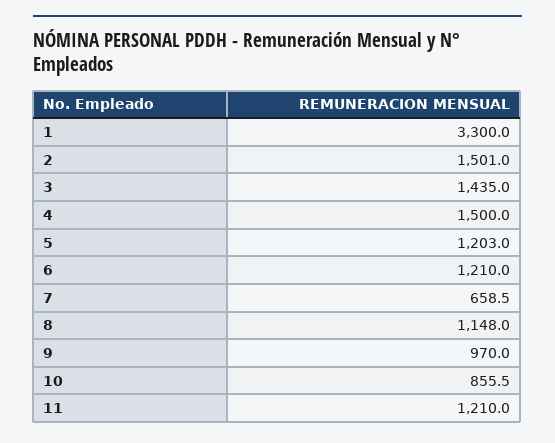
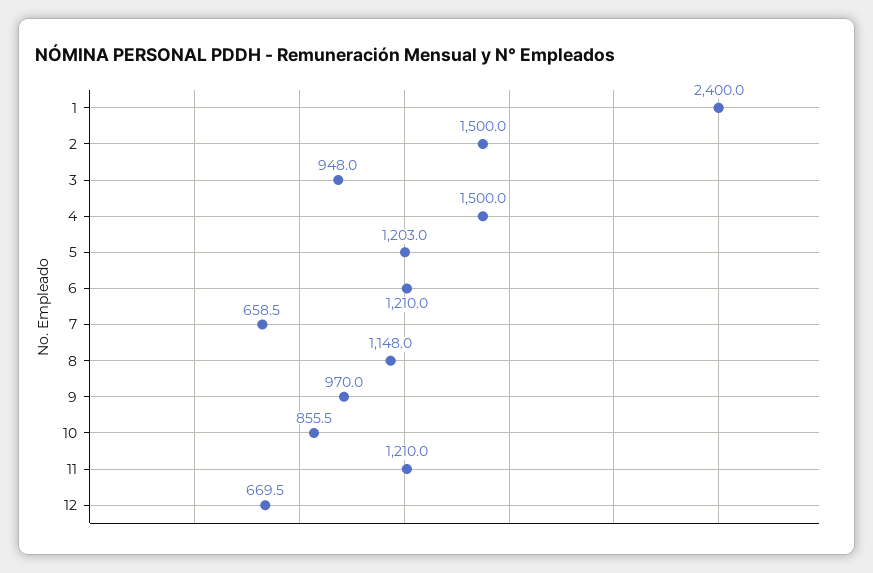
1: 3300 -> 2400
2: 1501 -> 1500
3: 1435 -> 948
12: none -> 669.5

